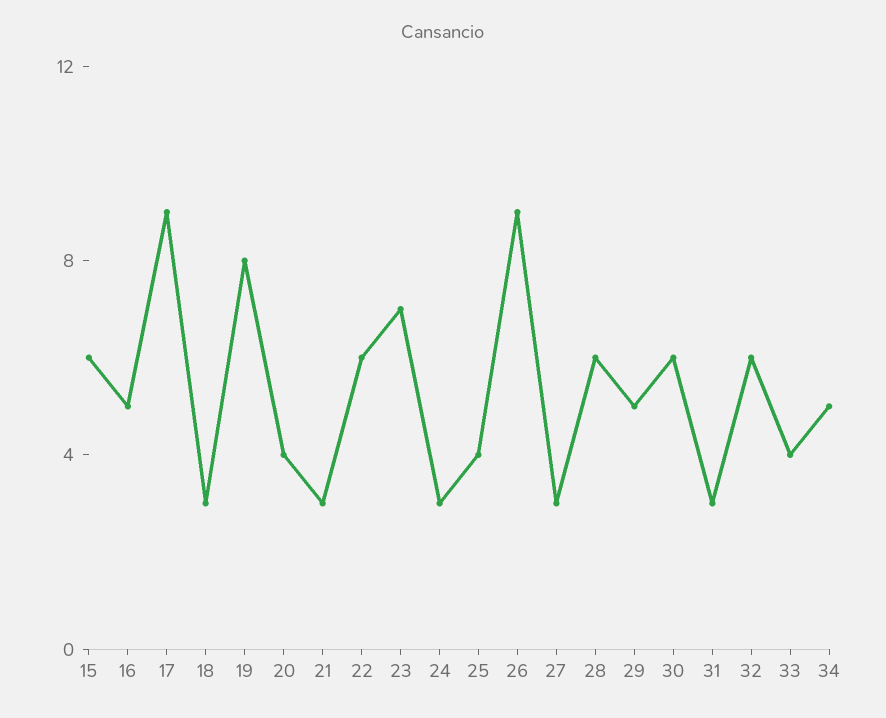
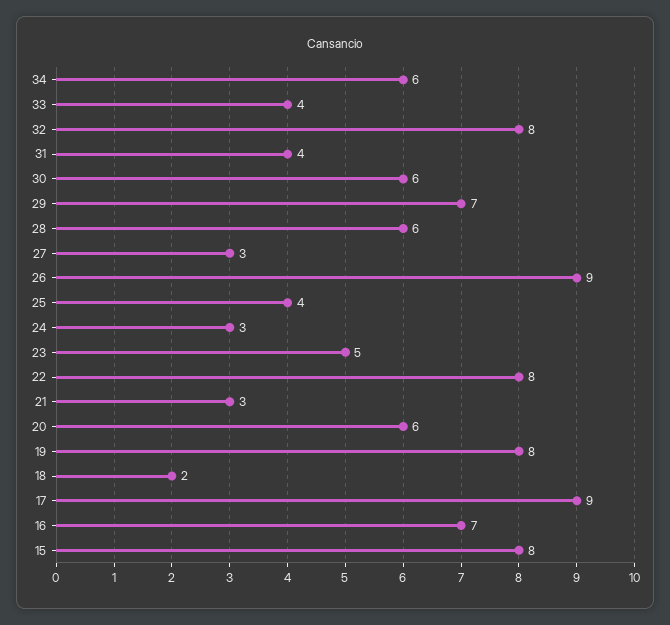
15: 6 -> 8
16: 5 -> 7
18: 3 -> 2
20: 4 -> 6
22: 6 -> 8
23: 7 -> 5
29: 5 -> 7
31: 3 -> 4
32: 6 -> 8
34: 5 -> 6

